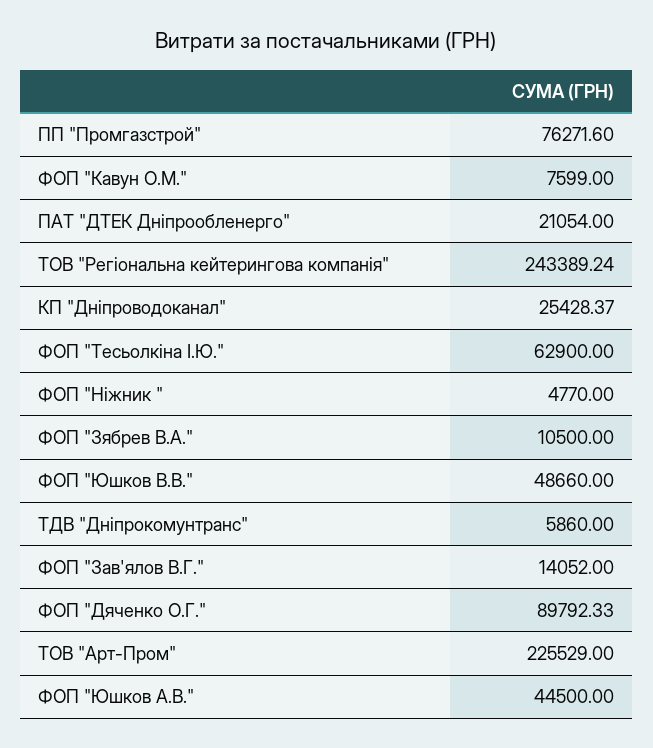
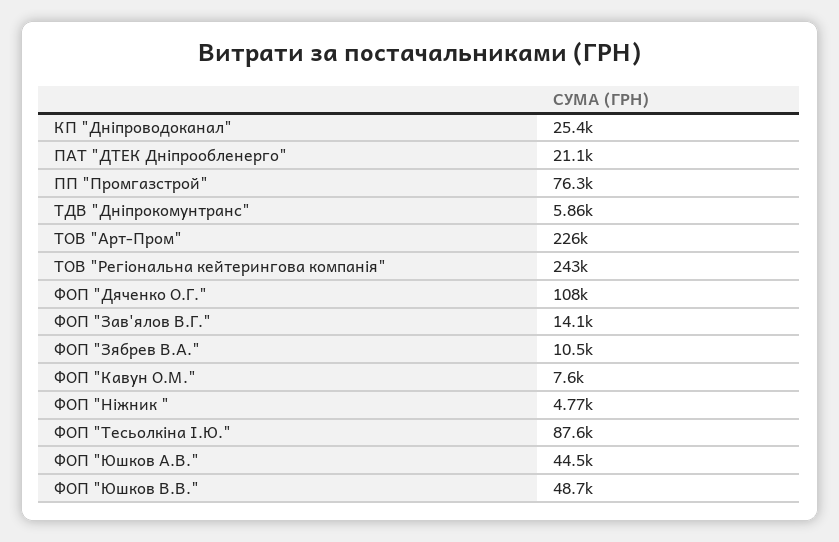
ФОП "Тесьолкіна І.Ю.": 62900 -> 87600
ФОП "Дяченко О.Г.": 89792.33 -> 108000

